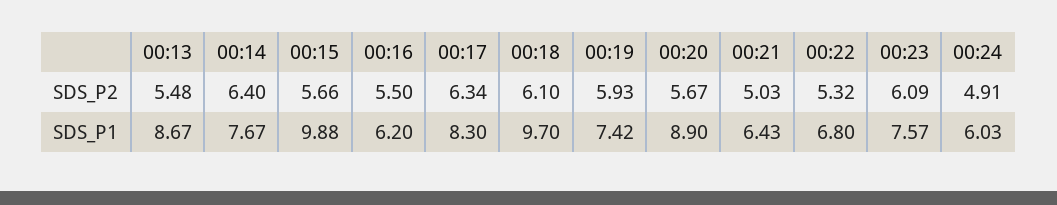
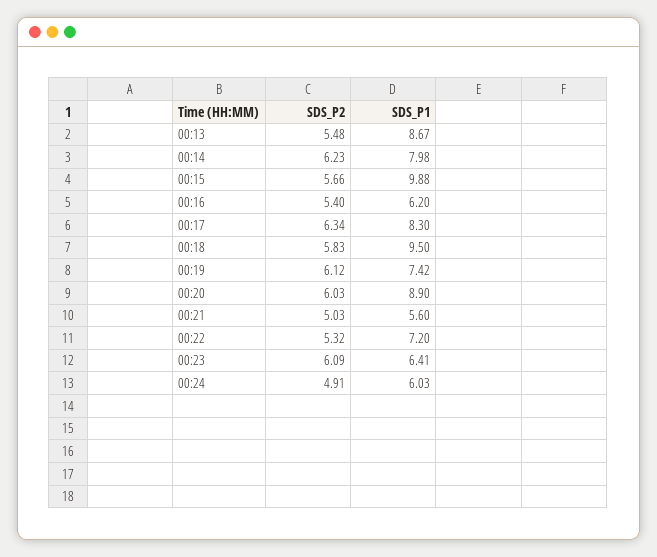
00:14, SDS_P2: 6.4 -> 6.23
00:16, SDS_P2: 5.5 -> 5.4
00:18, SDS_P2: 6.1 -> 5.83
00:19, SDS_P2: 5.93 -> 6.12
00:20, SDS_P2: 5.67 -> 6.03
00:14, SDS_P1: 7.67 -> 7.98
00:18, SDS_P1: 9.7 -> 9.5
00:21, SDS_P1: 6.43 -> 5.6
00:22, SDS_P1: 6.8 -> 7.2
00:23, SDS_P1: 7.57 -> 6.41

